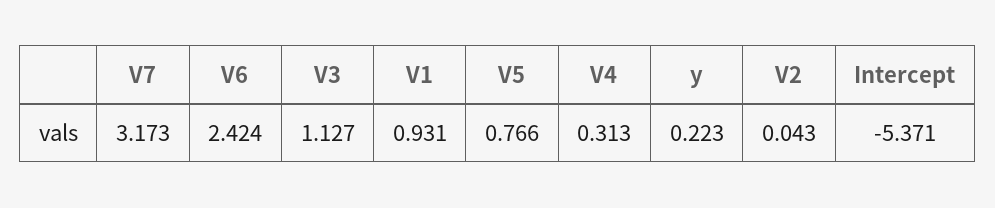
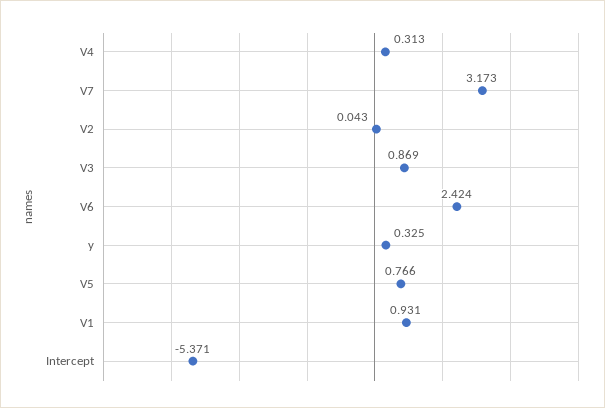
V3: 1.127 -> 0.869
y: 0.223 -> 0.325

